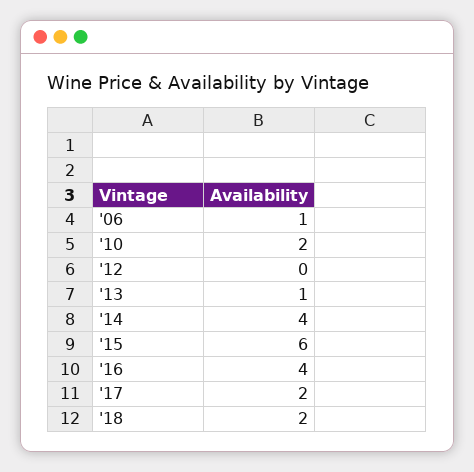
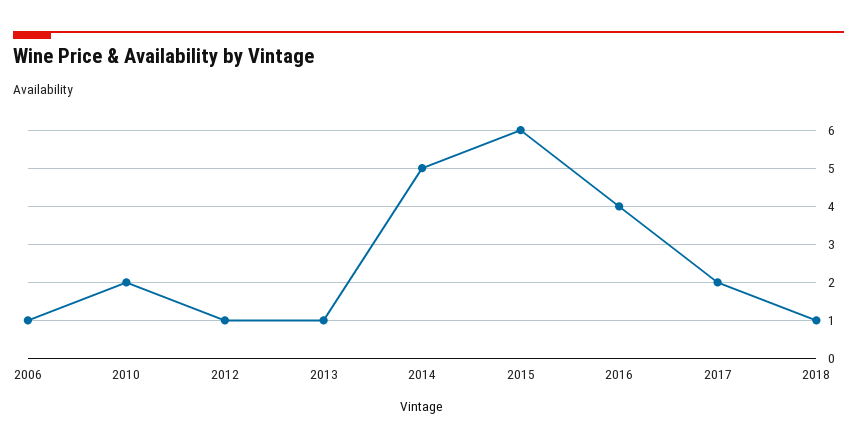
'12: 0 -> 1
'14: 4 -> 5
'18: 2 -> 1

